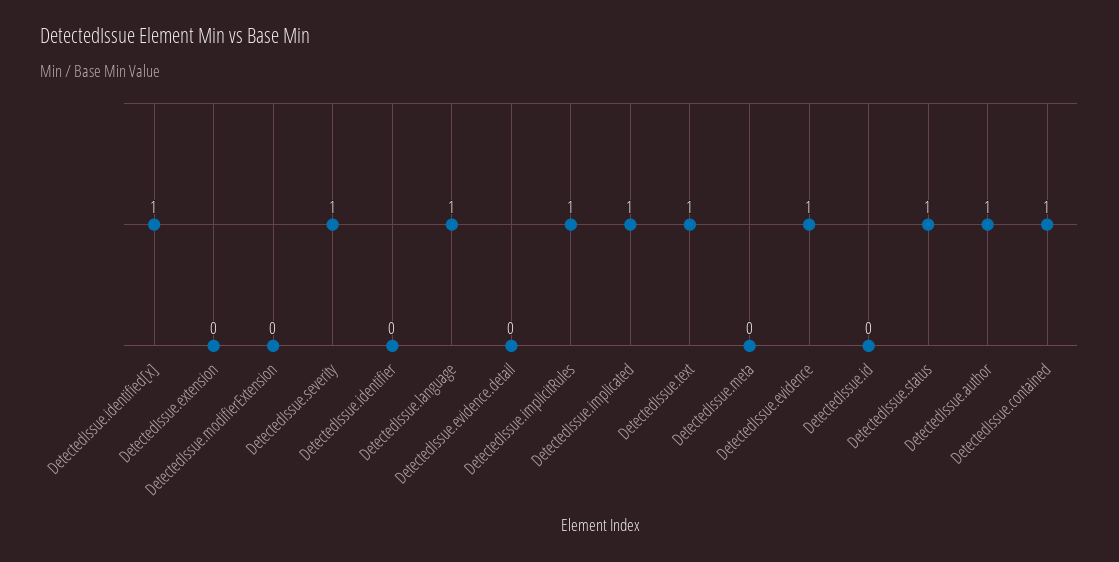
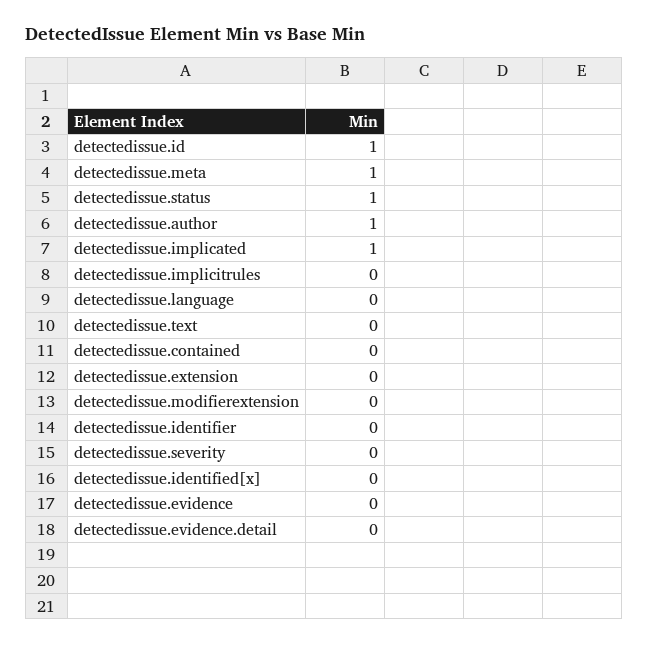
DetectedIssue.identified[x]: 1 -> 0
DetectedIssue.severity: 1 -> 0
DetectedIssue.language: 1 -> 0
DetectedIssue.implicitRules: 1 -> 0
DetectedIssue.text: 1 -> 0
DetectedIssue.meta: 0 -> 1
DetectedIssue.evidence: 1 -> 0
DetectedIssue.id: 0 -> 1
DetectedIssue.contained: 1 -> 0

